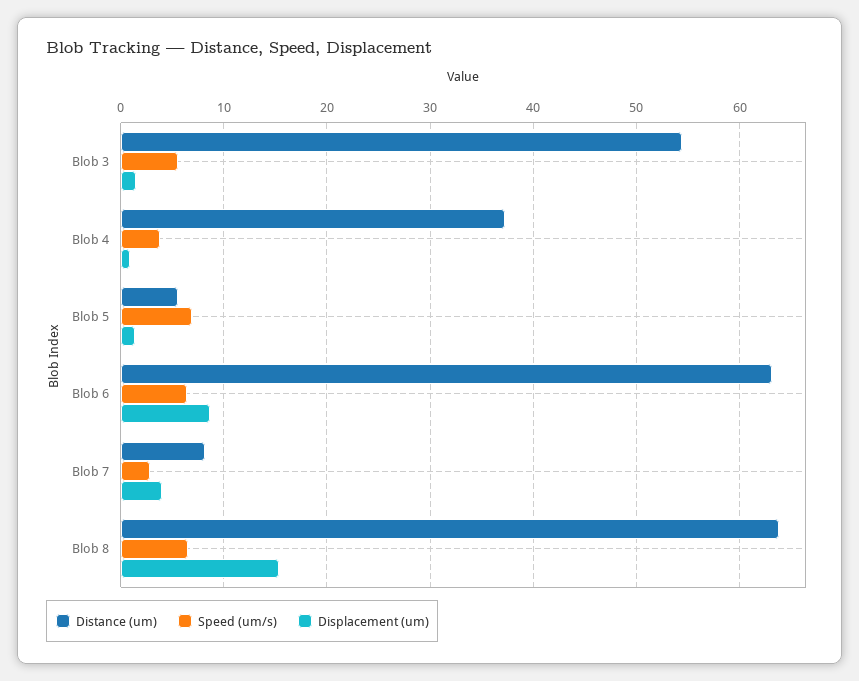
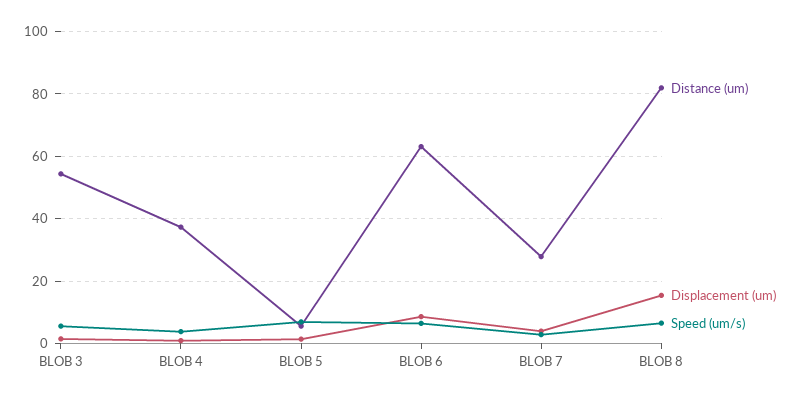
Distance (um), Blob 7: 8 -> 28
Distance (um), Blob 8: 64 -> 82

